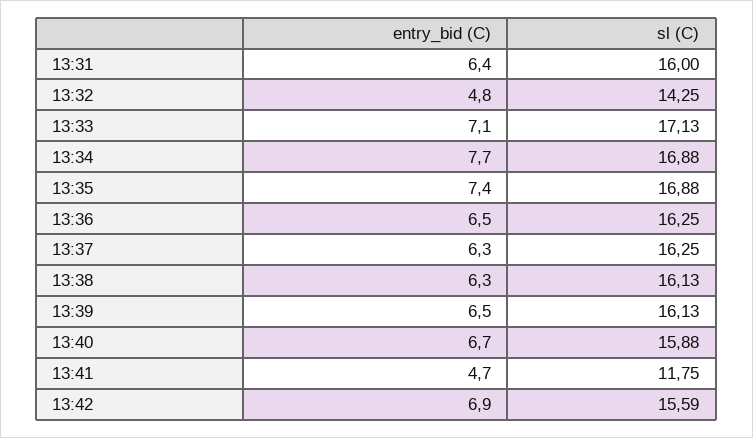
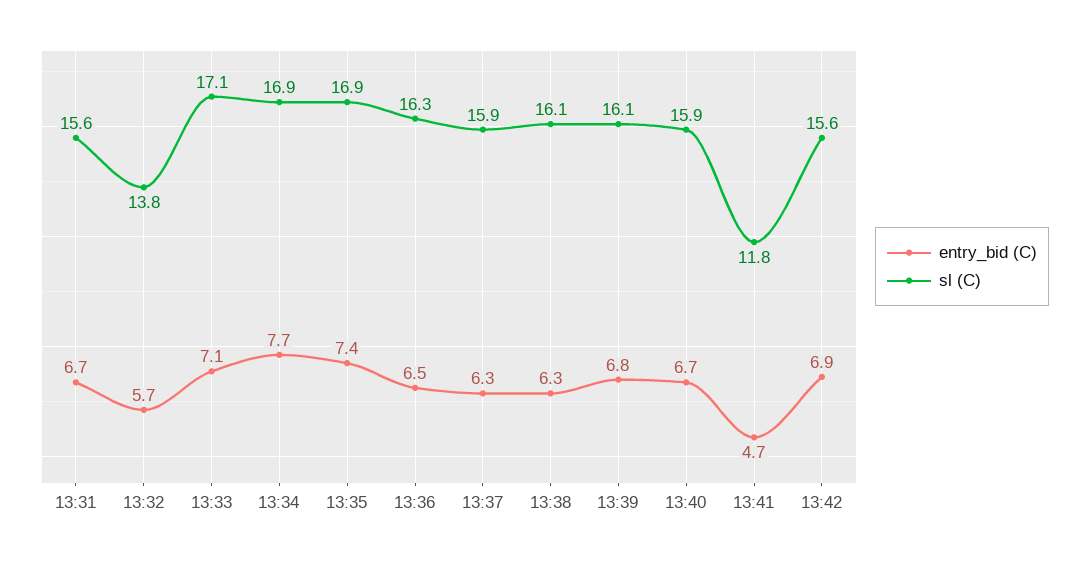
entry_bid (C), 13:31: 6.4 -> 6.7
sl (C), 13:31: 16 -> 15.6
entry_bid (C), 13:32: 4.8 -> 5.7
sl (C), 13:32: 14.25 -> 13.8
sl (C), 13:37: 16.25 -> 15.9
entry_bid (C), 13:39: 6.5 -> 6.8

